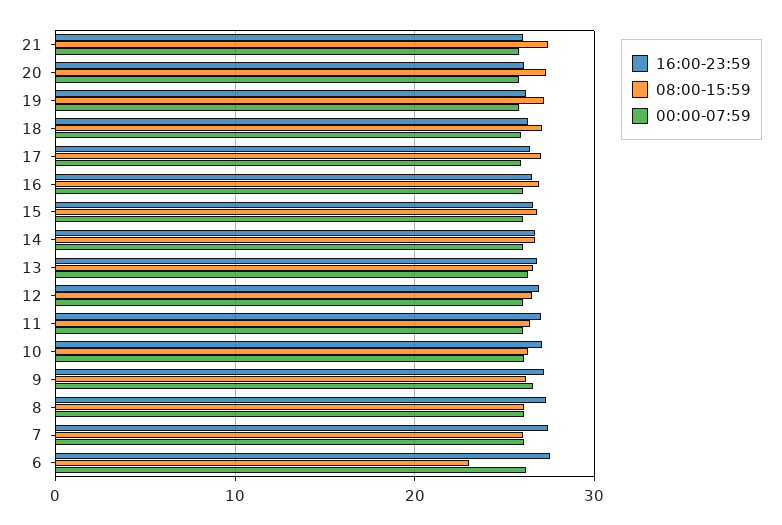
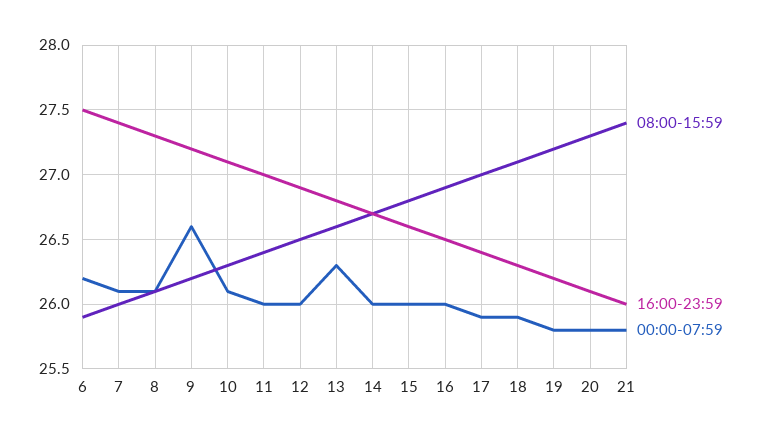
08:00-15:59, 6: 23 -> 25.9

